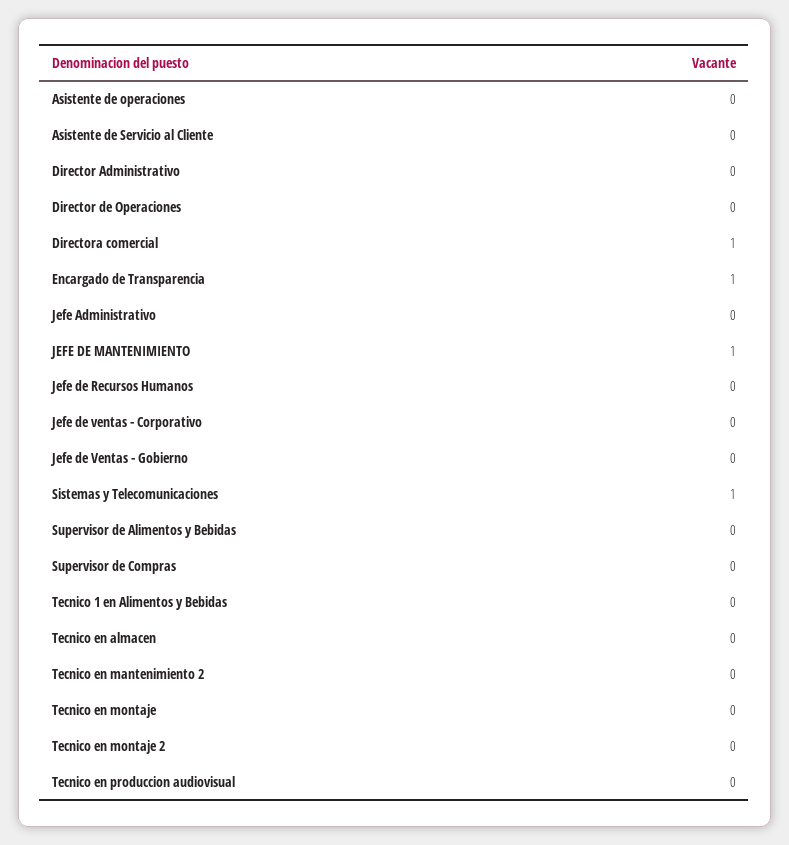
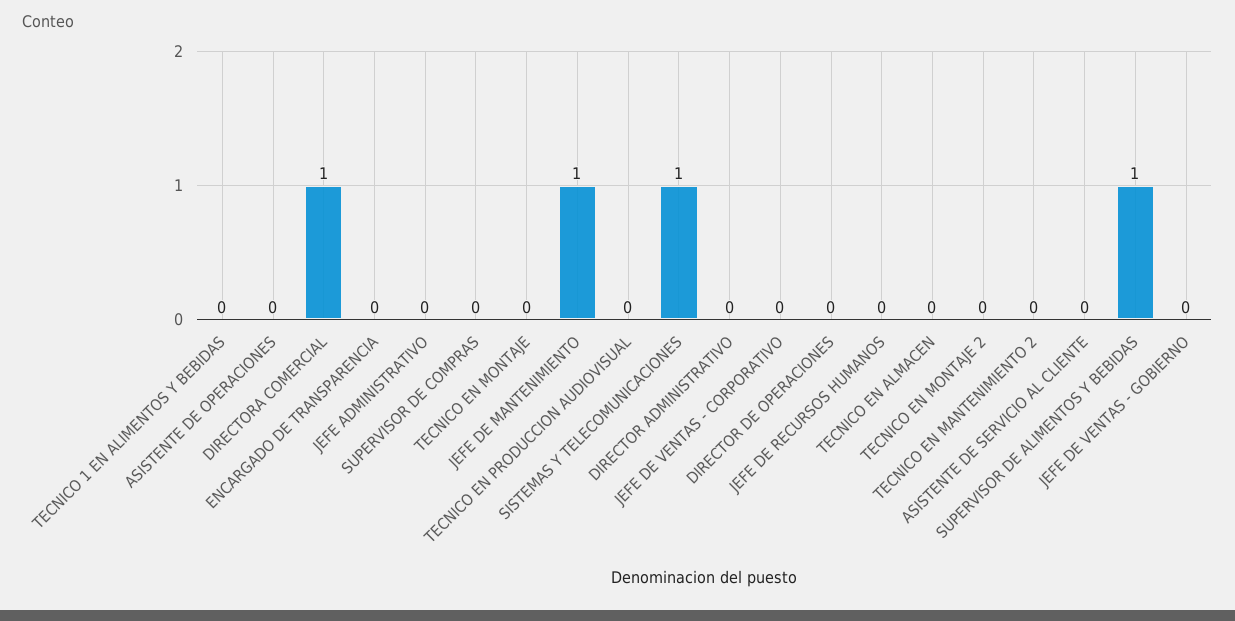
Encargado de Transparencia: 1 -> 0
Supervisor de Alimentos y Bebidas: 0 -> 1

